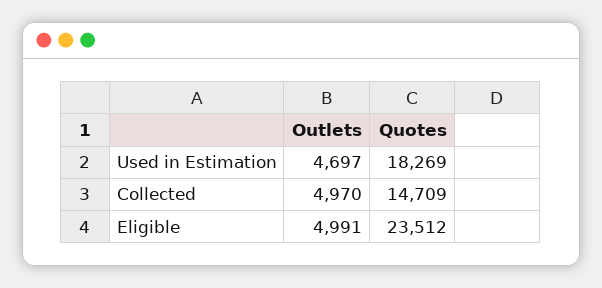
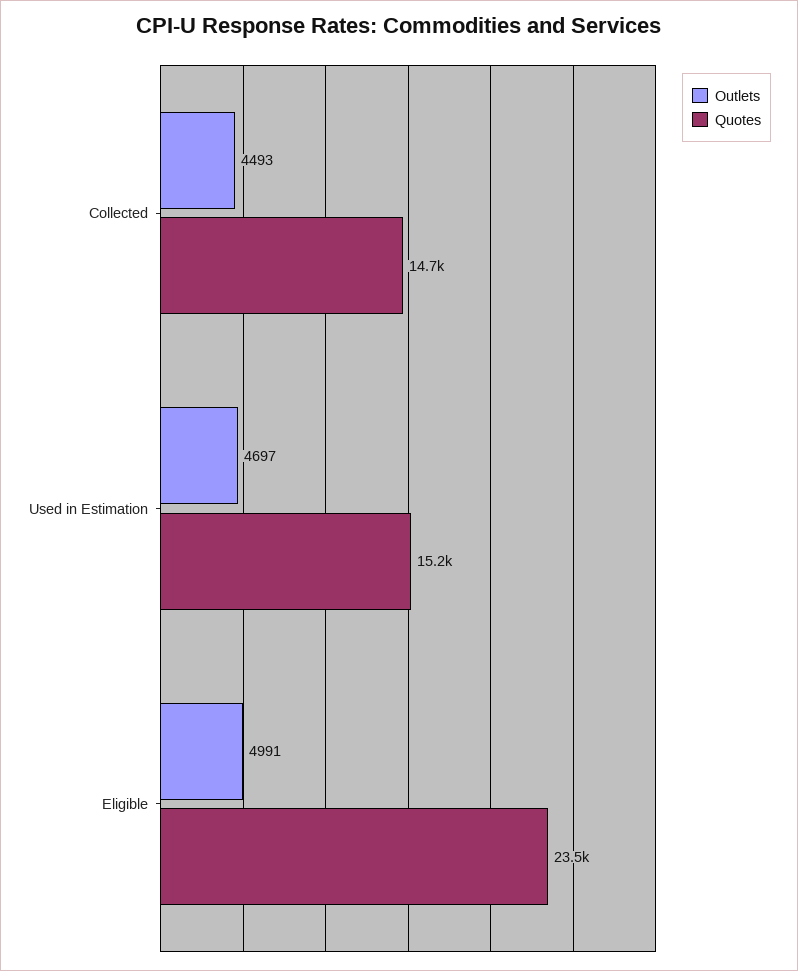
Quotes, Used in Estimation: 18269 -> 15200
Outlets, Collected: 4970 -> 4493

